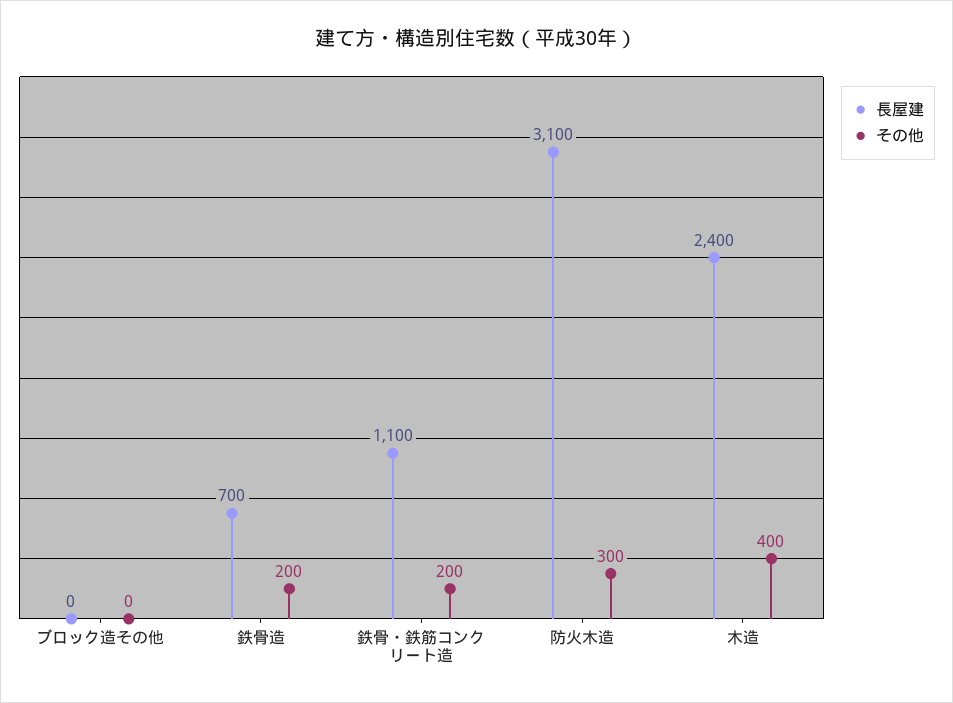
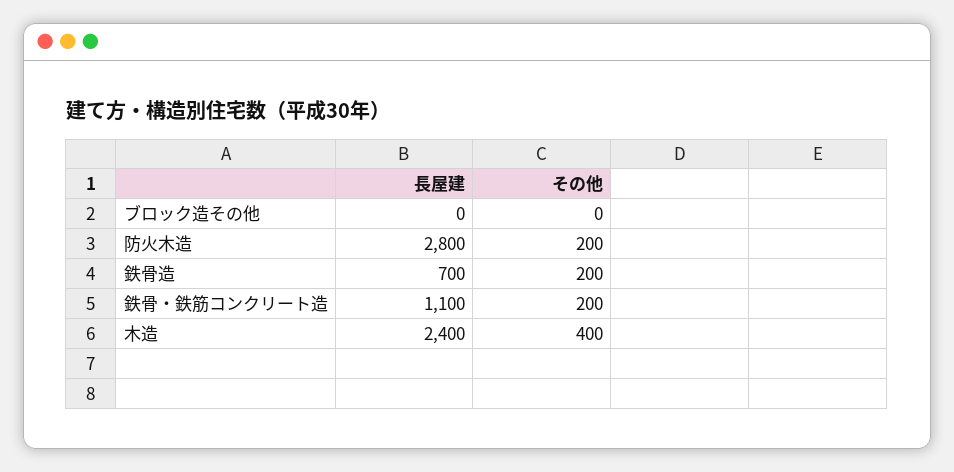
長屋建, 防火木造: 3100 -> 2800
その他, 防火木造: 300 -> 200

